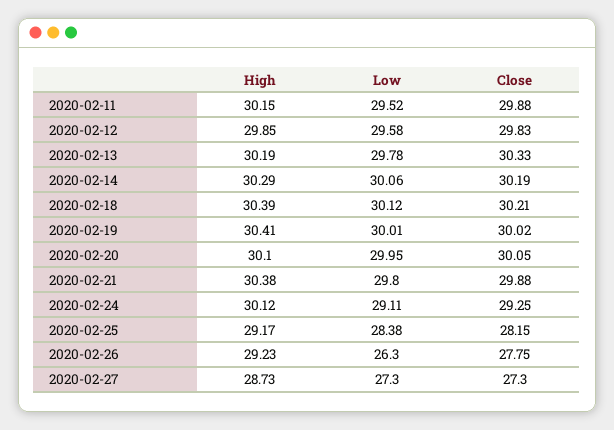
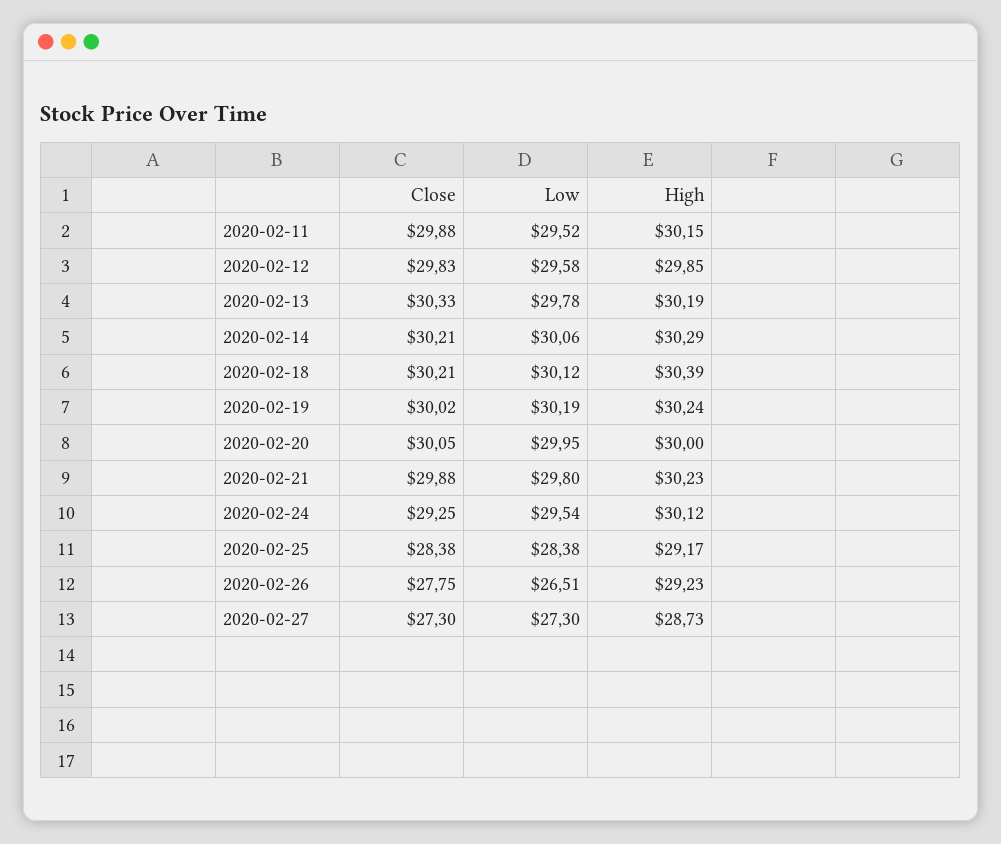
Close, 2020-02-14: 30.19 -> 30.21
High, 2020-02-19: 30.41 -> 30.24
Low, 2020-02-19: 30.01 -> 30.19
High, 2020-02-20: 30.1 -> 30
High, 2020-02-21: 30.38 -> 30.23
Low, 2020-02-24: 29.11 -> 29.54
Close, 2020-02-25: 28.15 -> 28.38
Low, 2020-02-26: 26.3 -> 26.51

